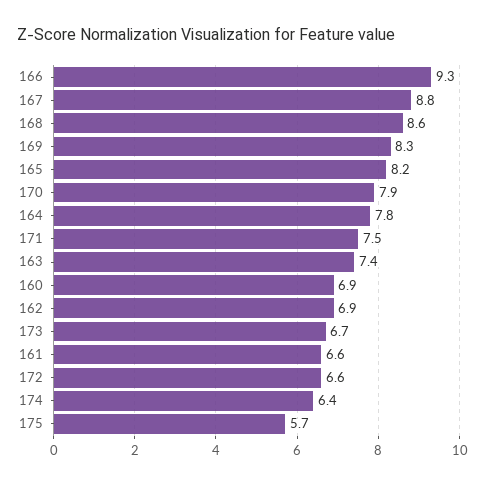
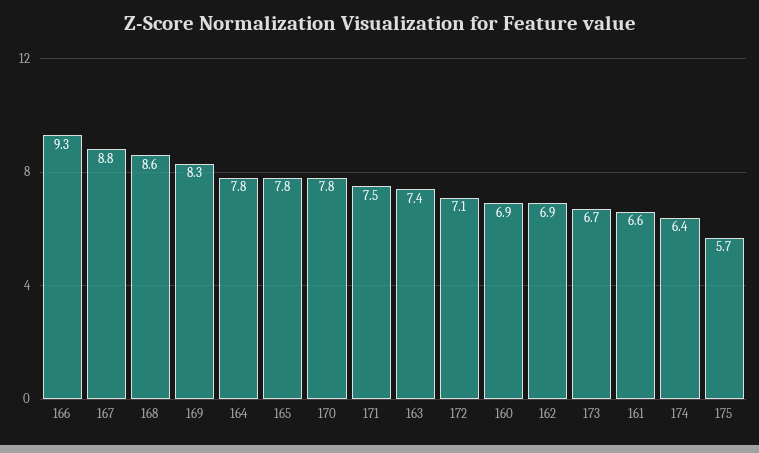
165: 8.2 -> 7.8
170: 7.9 -> 7.8
172: 6.6 -> 7.1

